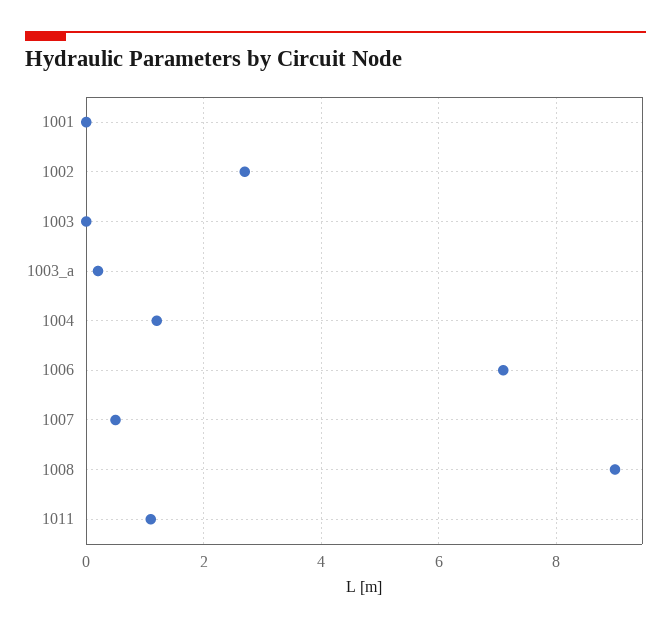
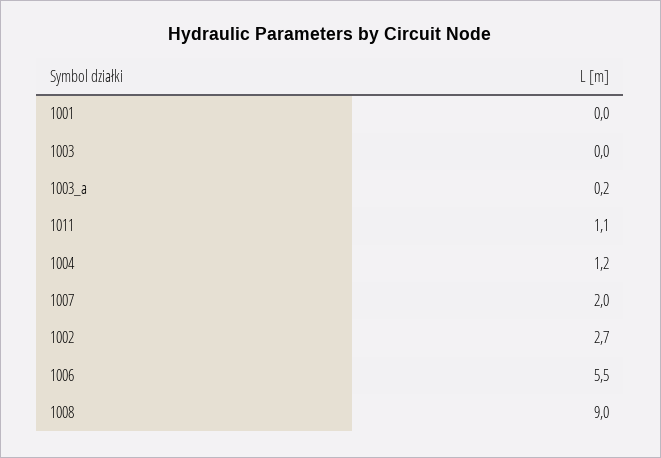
1006: 7 -> 5.5
1007: 0.5 -> 2

